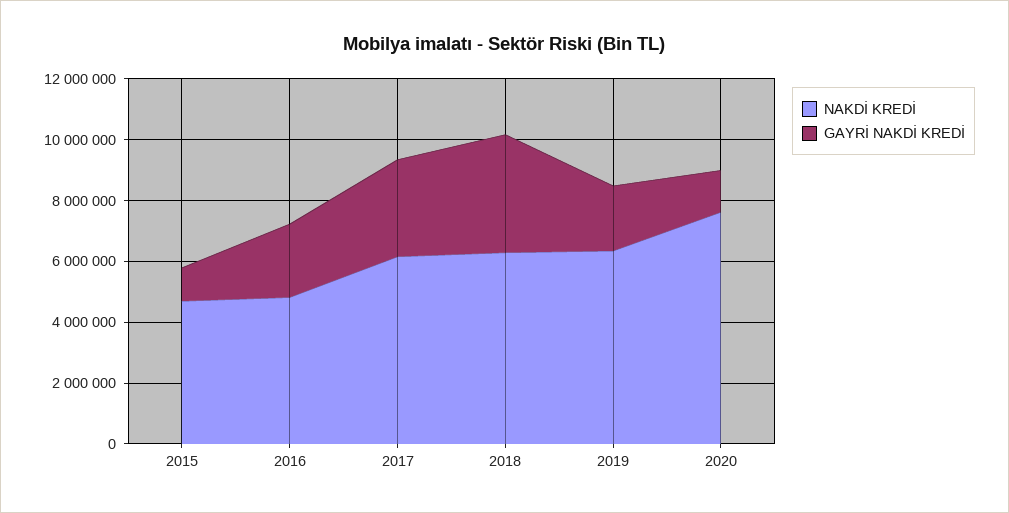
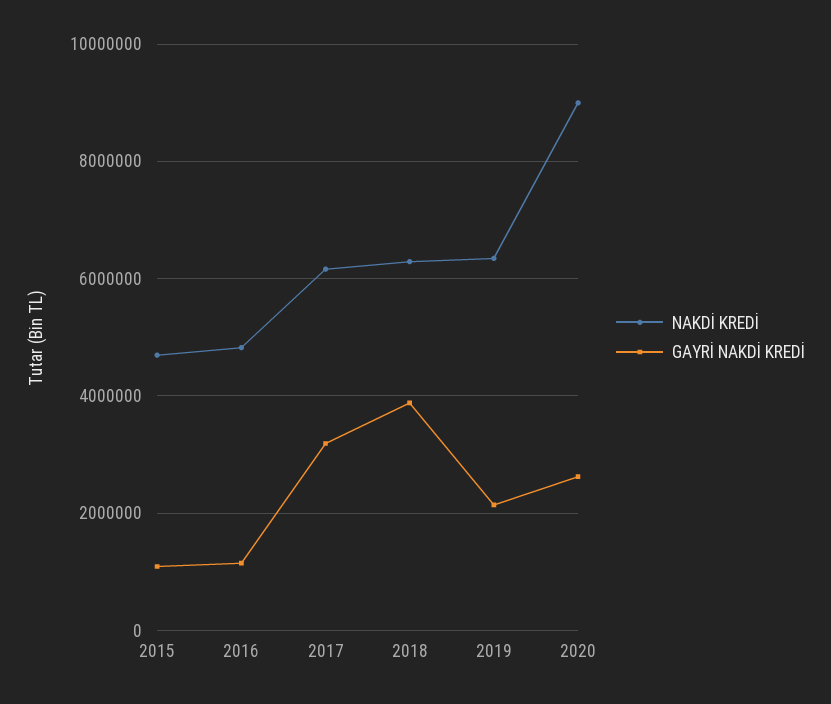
GAYRİ NAKDİ KREDİ, 2016: 2500000 -> 1200000
NAKDİ KREDİ, 2020: 7500000 -> 9000000
GAYRİ NAKDİ KREDİ, 2020: 1500000 -> 2600000

